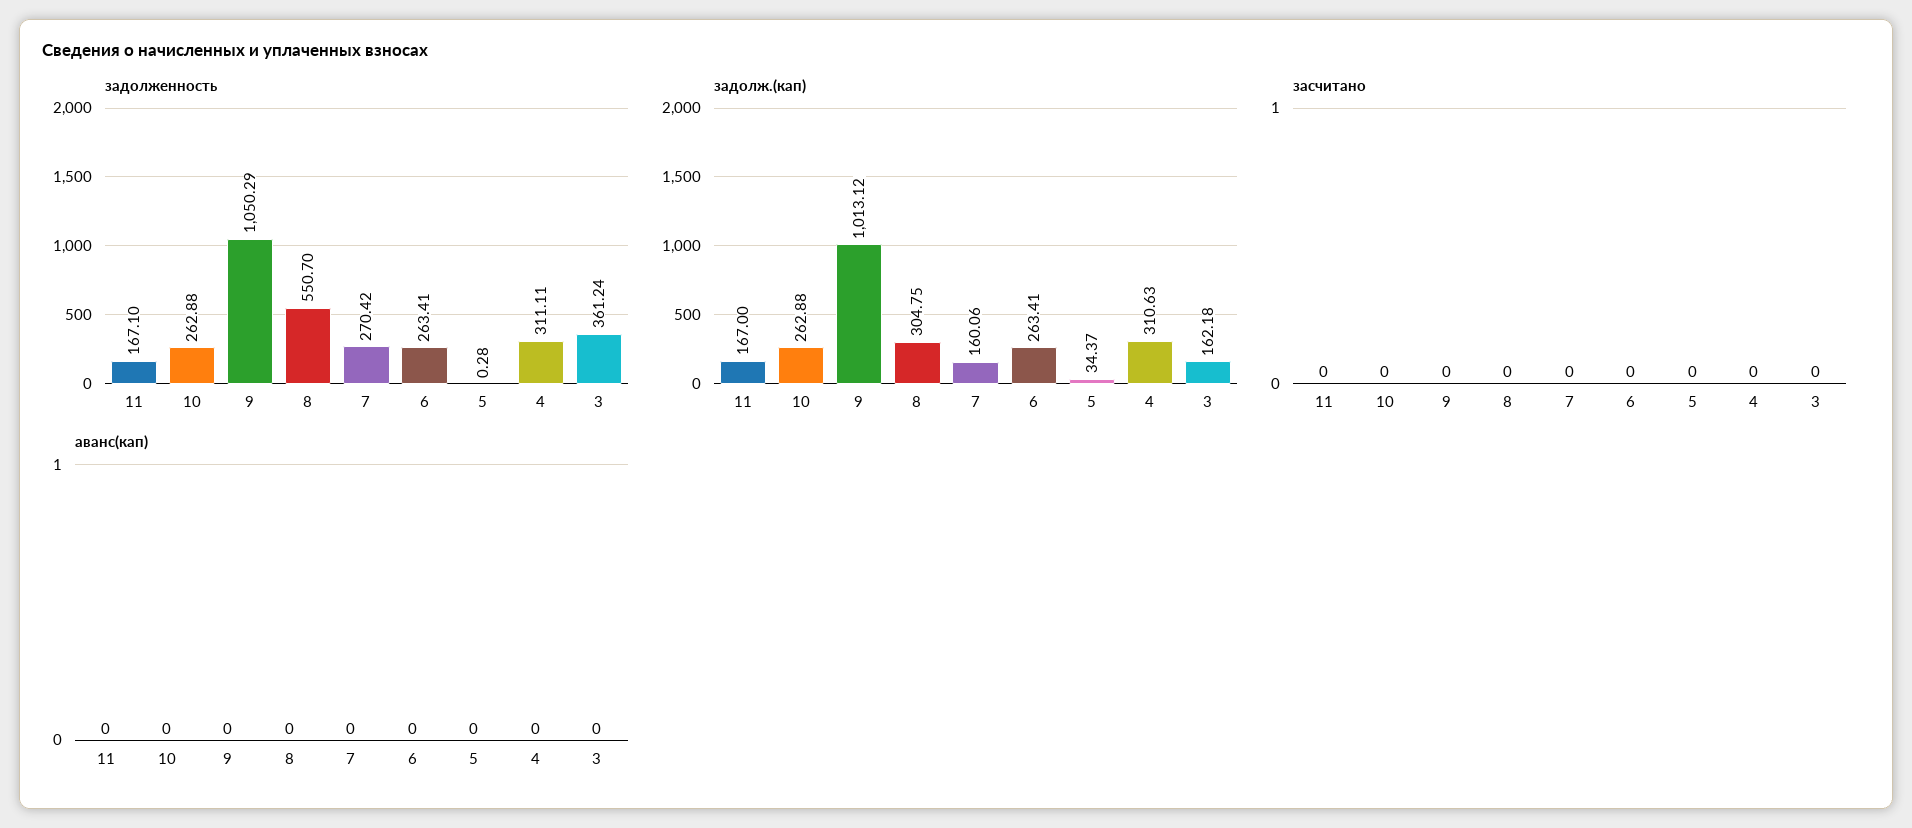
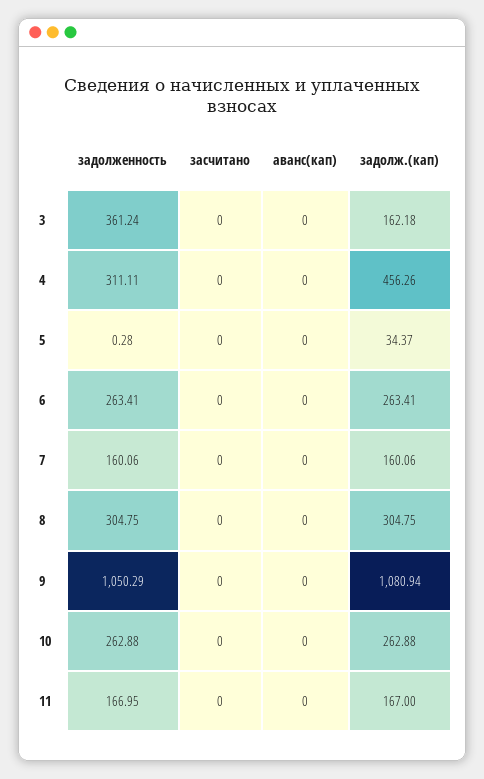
задолженность, 11: 167.1 -> 166.95
задолженность, 8: 550.7 -> 304.75
задолженность, 7: 270.42 -> 160.06
задолж.(кап), 9: 1013.12 -> 1080.94
задолж.(кап), 4: 310.63 -> 456.26

